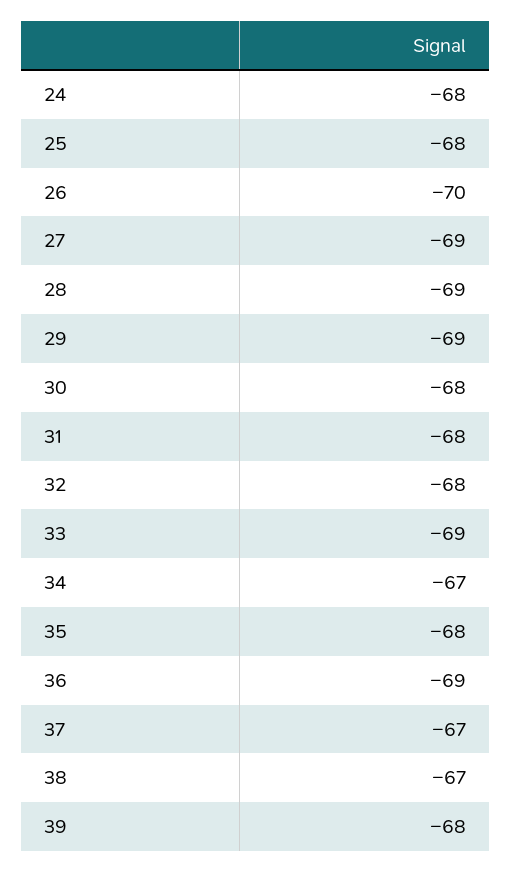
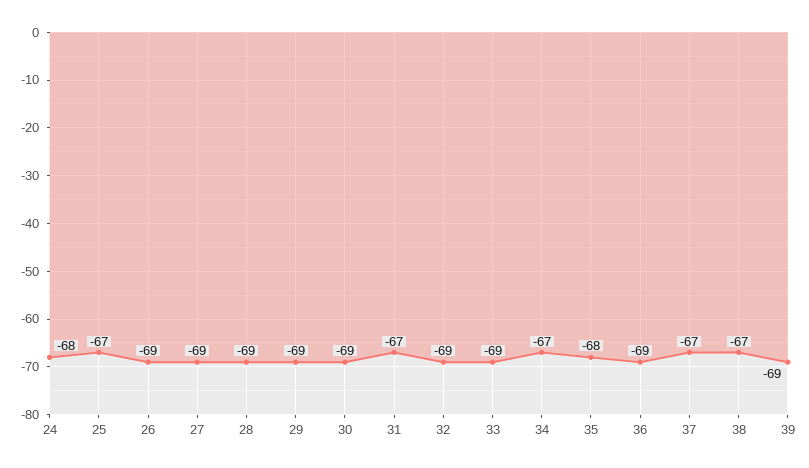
25: -68 -> -67
26: -70 -> -69
30: -68 -> -69
31: -68 -> -67
32: -68 -> -69
39: -68 -> -69

